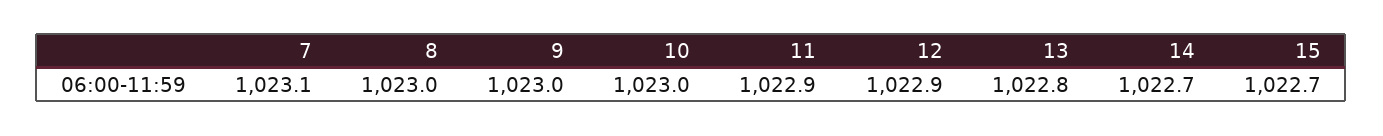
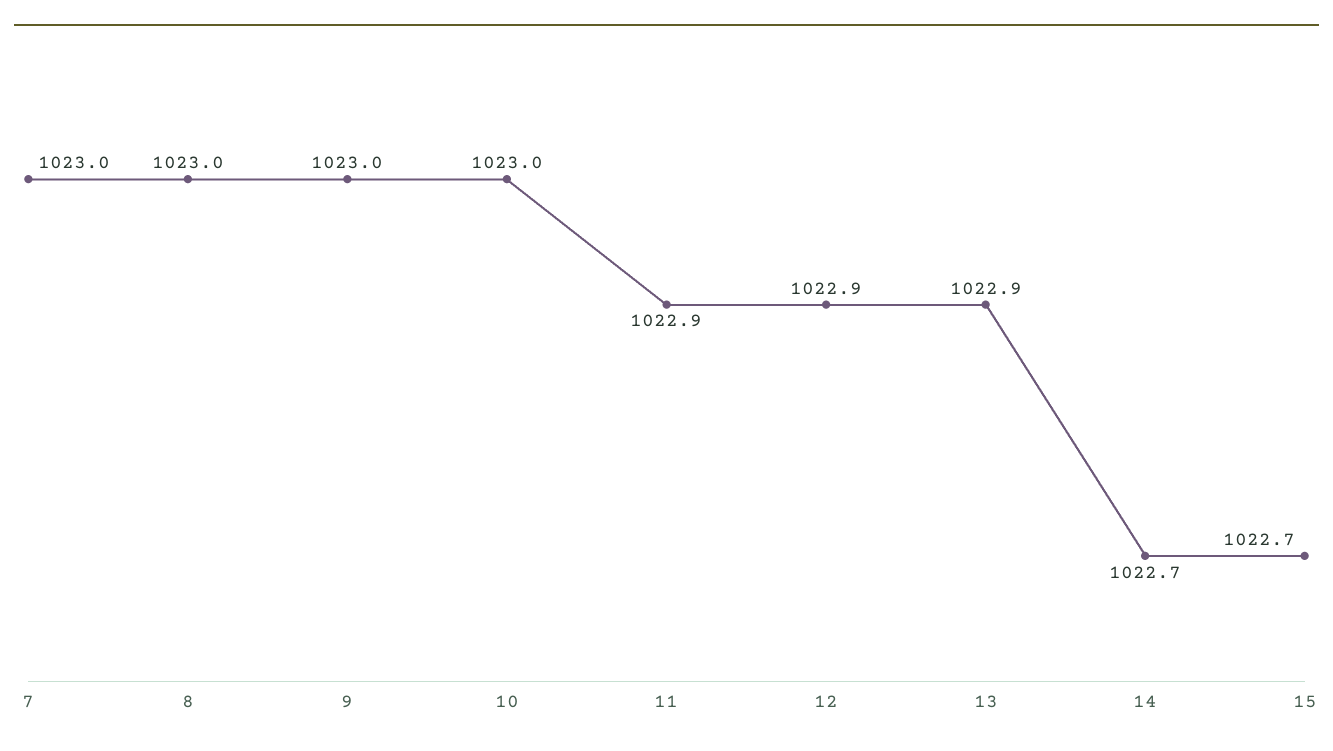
7: 1023.1 -> 1023
13: 1022.8 -> 1022.9

